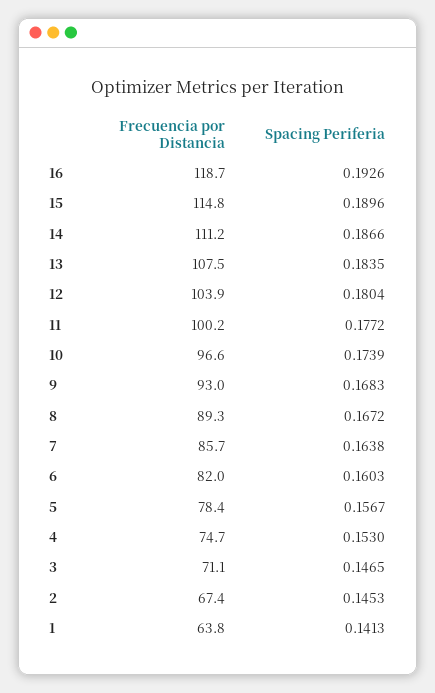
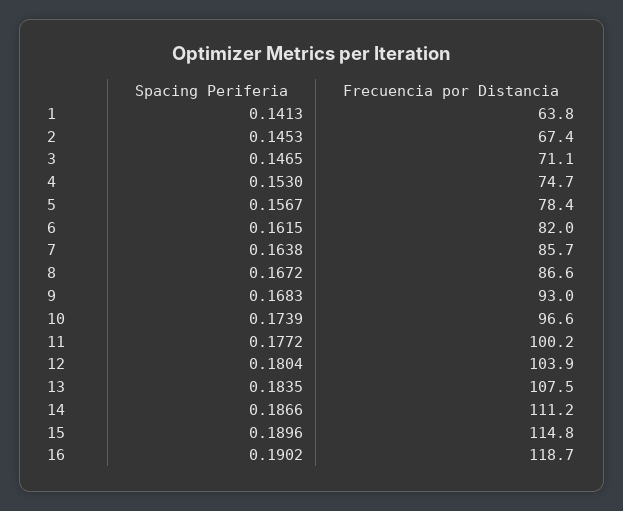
Spacing Periferia, 16: 0.1926 -> 0.1902
Frecuencia por Distancia, 8: 89.3 -> 86.6
Spacing Periferia, 6: 0.1603 -> 0.1615

